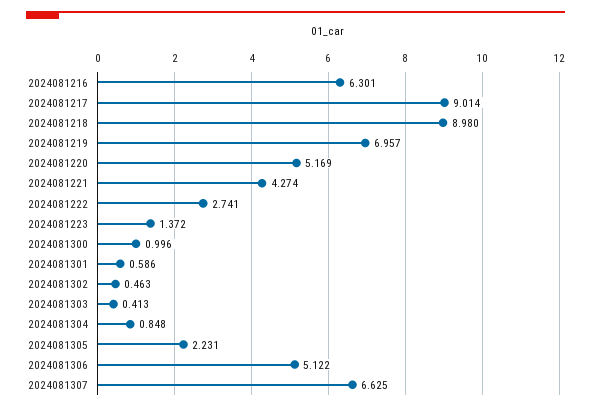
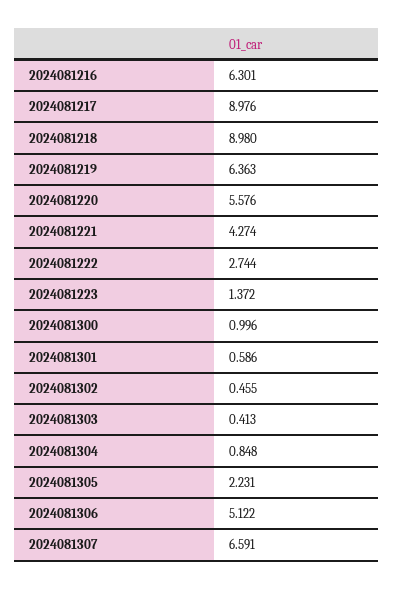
2024081217: 9.014 -> 8.976
2024081219: 6.957 -> 6.363
2024081220: 5.169 -> 5.576
2024081222: 2.741 -> 2.744
2024081302: 0.463 -> 0.455
2024081307: 6.625 -> 6.591

